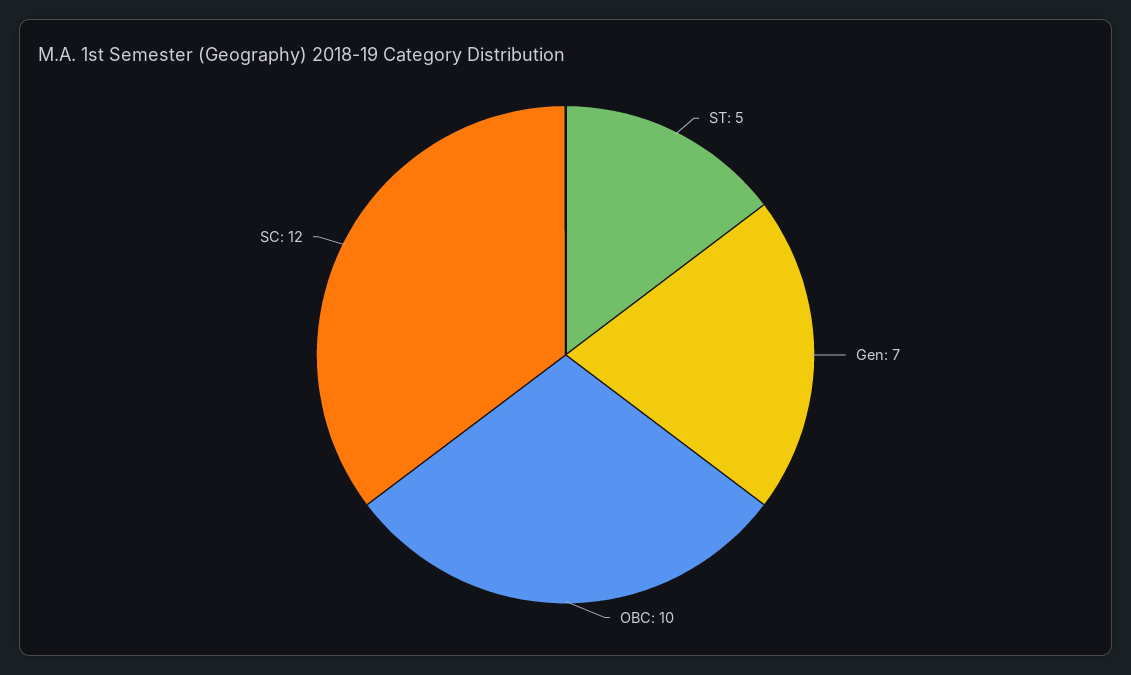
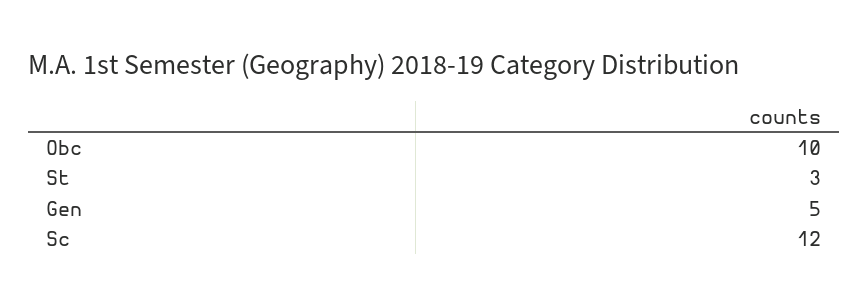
ST: 5 -> 3
Gen: 7 -> 5

